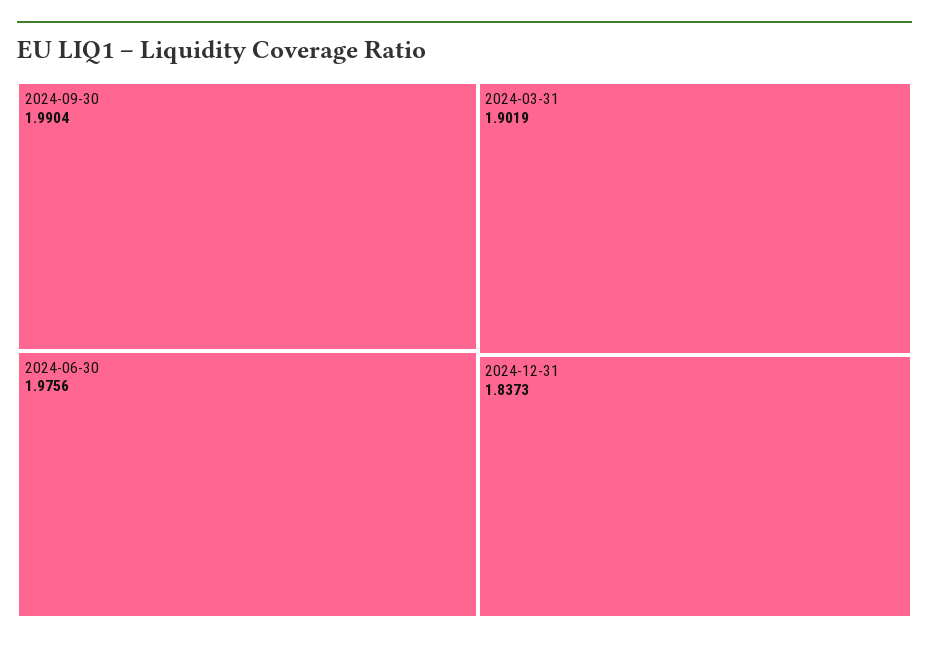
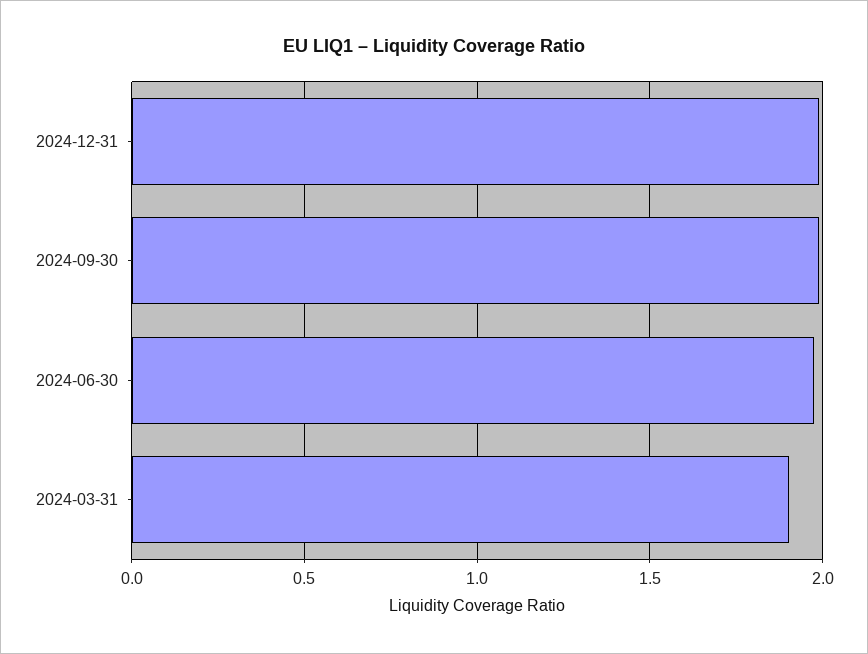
2024-12-31: 1.8373 -> 2

